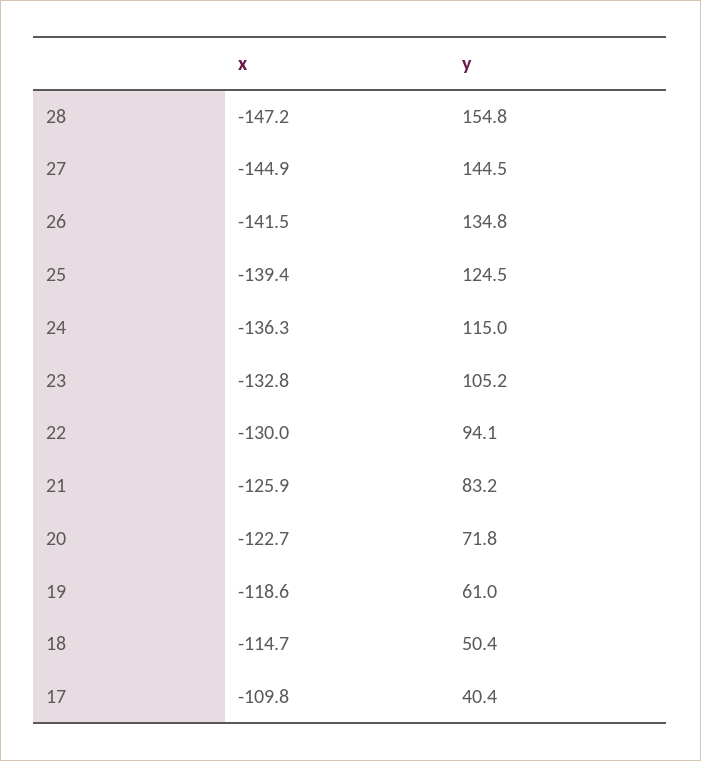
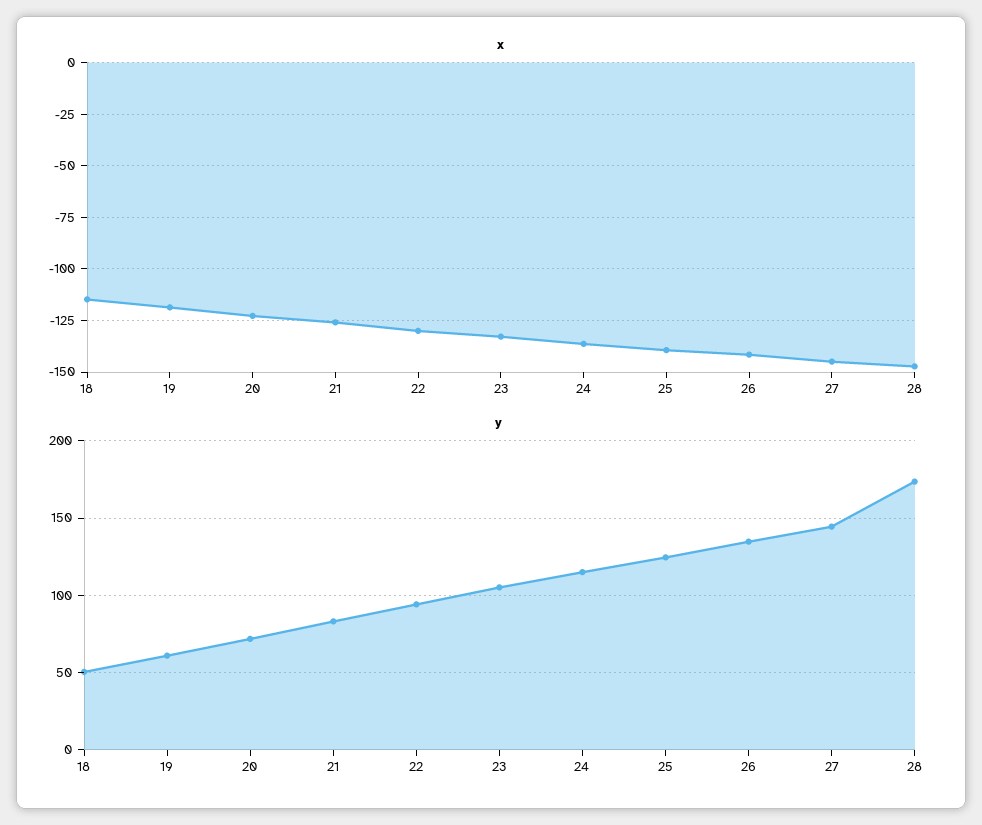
y, 28: 154.8 -> 175
x, 17: -109.8 -> none
y, 17: 40.4 -> none

